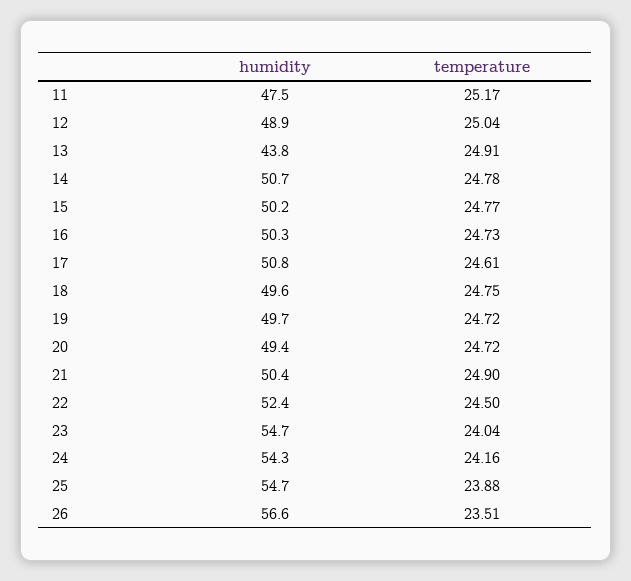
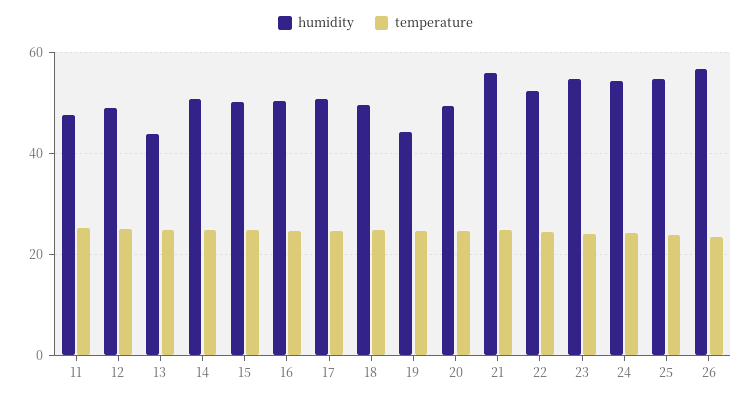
humidity, 19: 49.7 -> 44
humidity, 21: 50.4 -> 56

